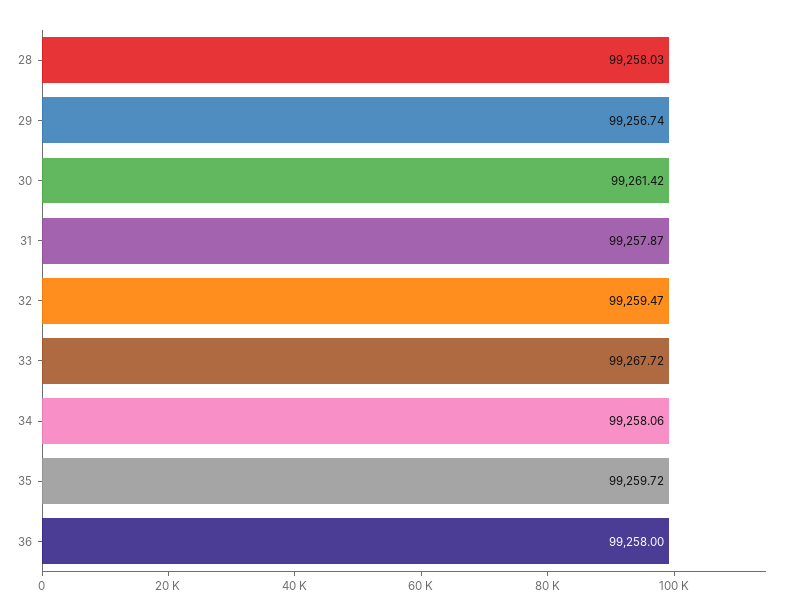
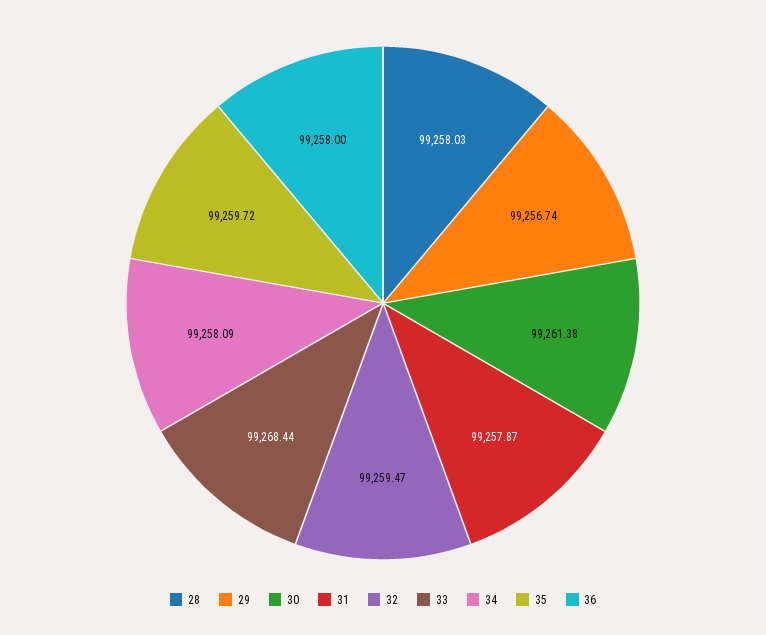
30: 99261.42 -> 99261.38
33: 99267.72 -> 99268.44
34: 99258.06 -> 99258.09

